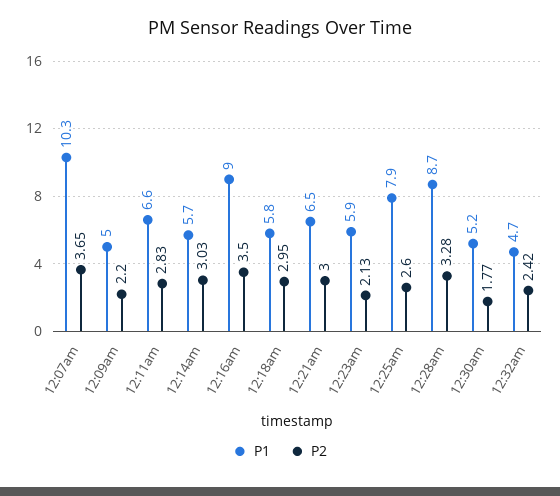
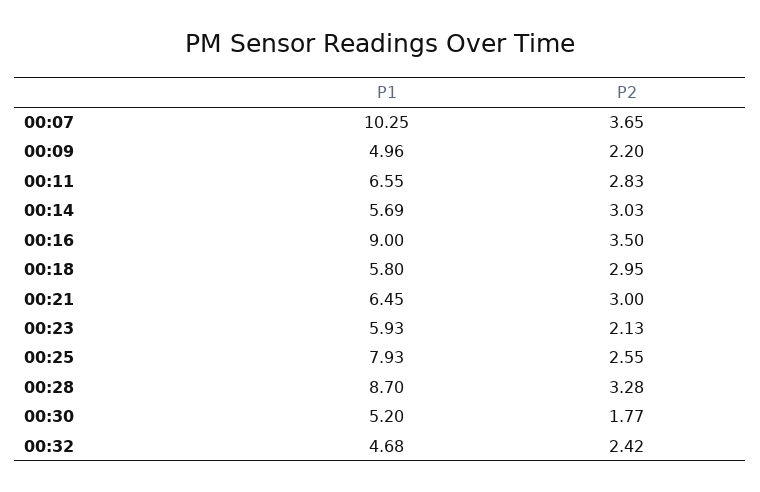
P2, 12:25am: 2.6 -> 2.55

